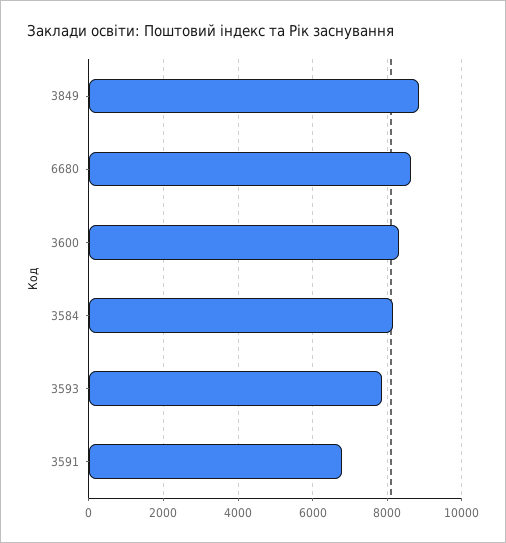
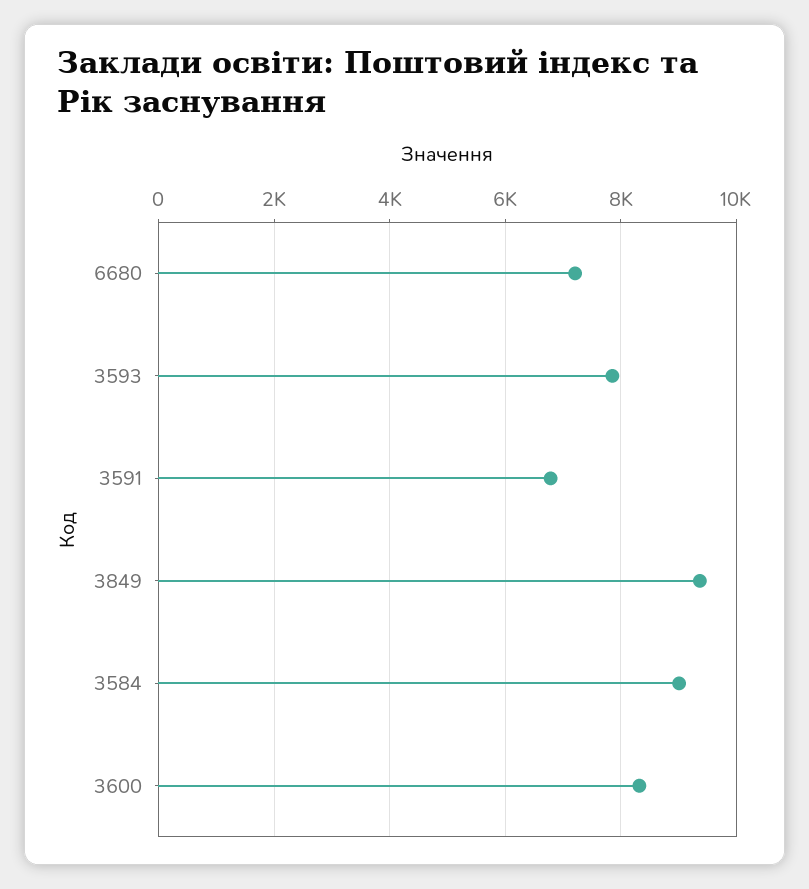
3849: 8800 -> 9400
6680: 8600 -> 7200
3584: 8200 -> 9000

